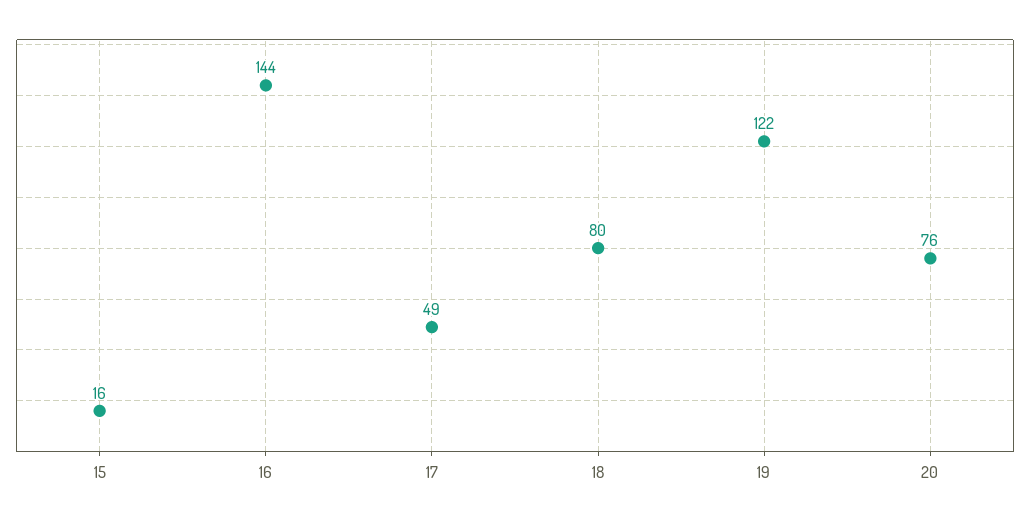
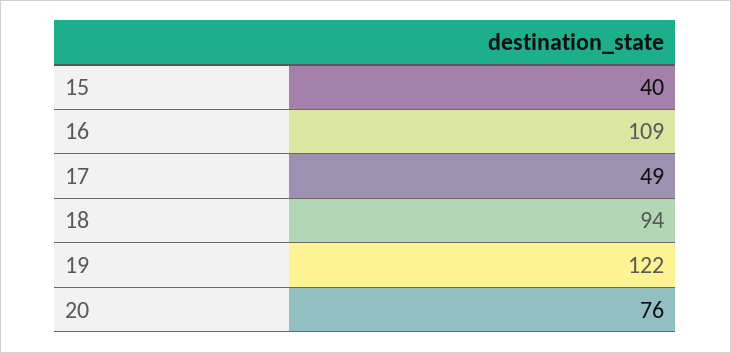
15: 16 -> 40
16: 144 -> 109
18: 80 -> 94

